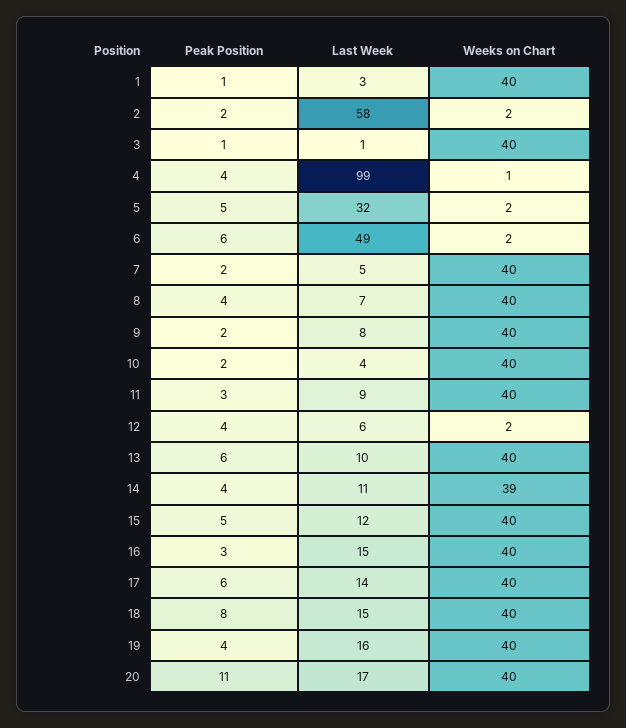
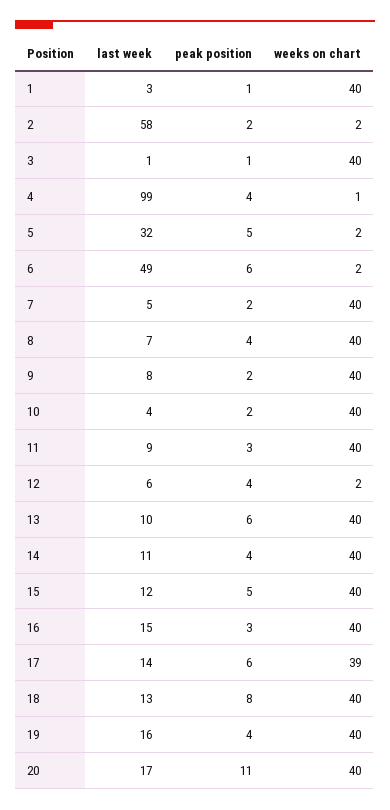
Weeks on Chart, 14: 39 -> 40
Weeks on Chart, 17: 40 -> 39
Last Week, 18: 15 -> 13

